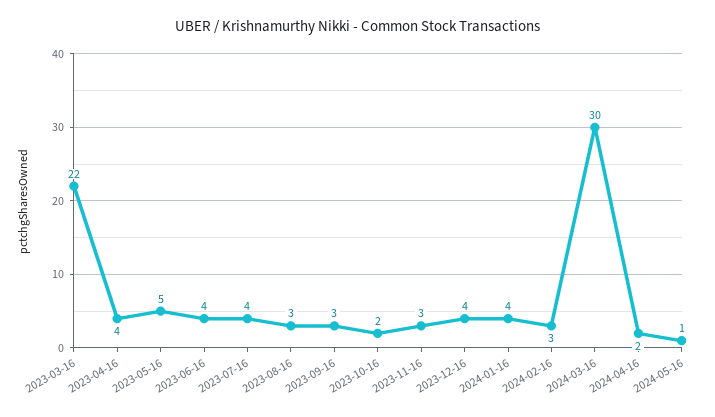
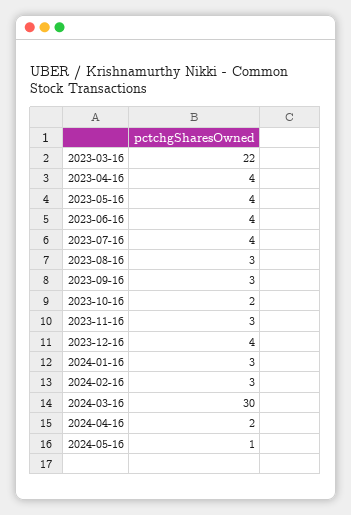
2023-05-16: 5 -> 4
2024-01-16: 4 -> 3

